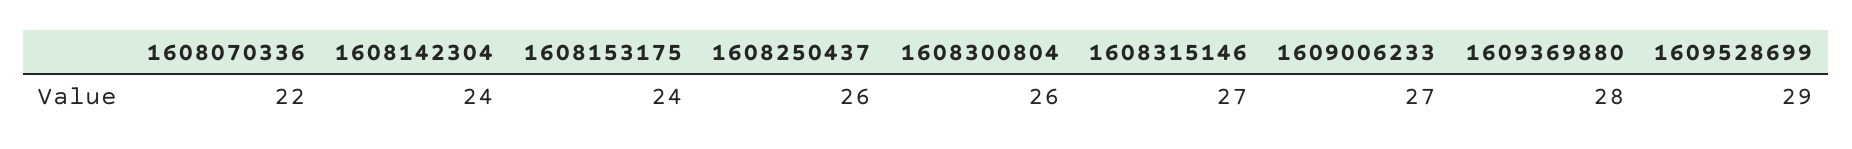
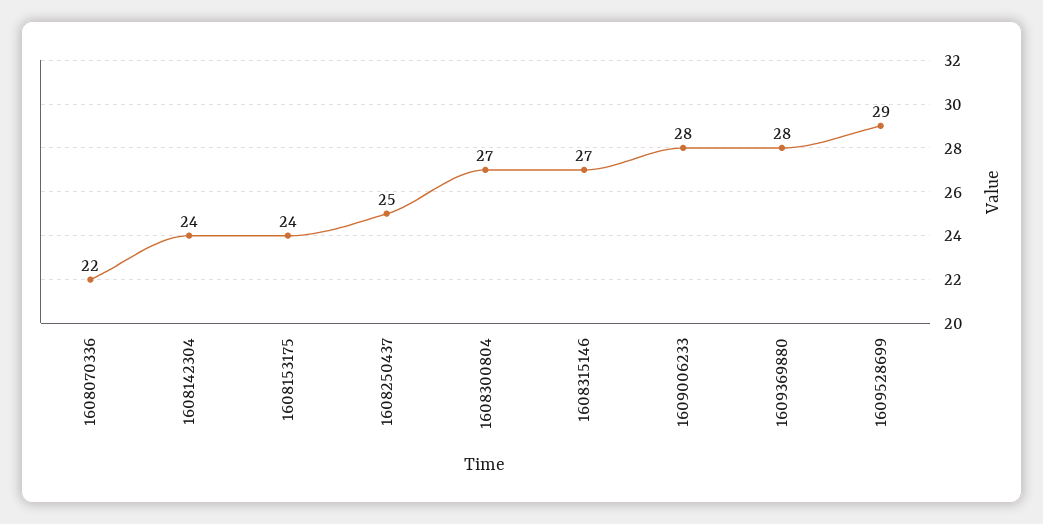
1608250437: 26 -> 25
1608300804: 26 -> 27
1609006233: 27 -> 28

